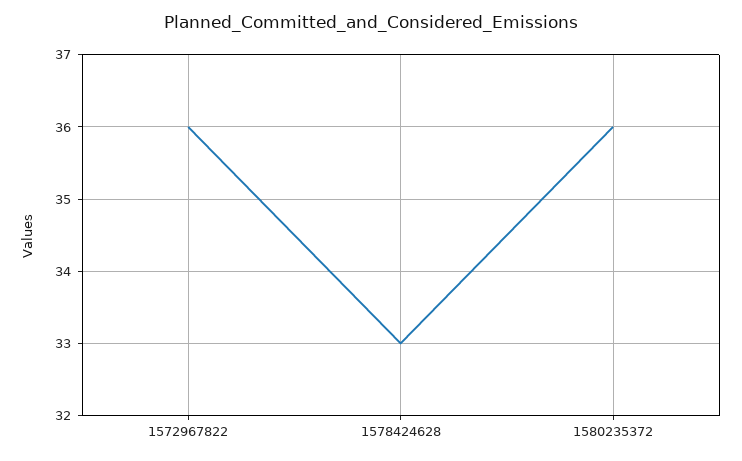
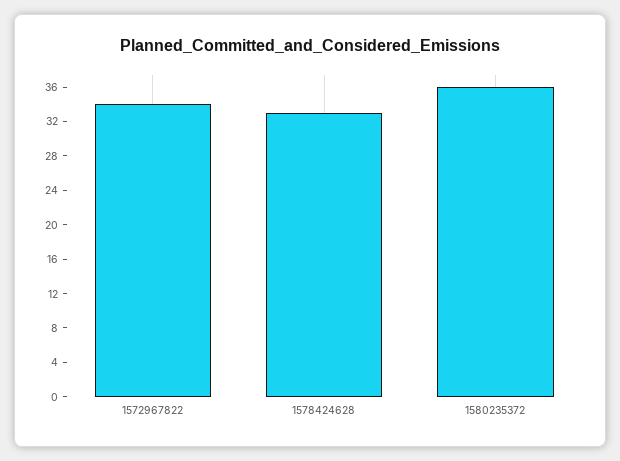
1572967822: 36 -> 34

